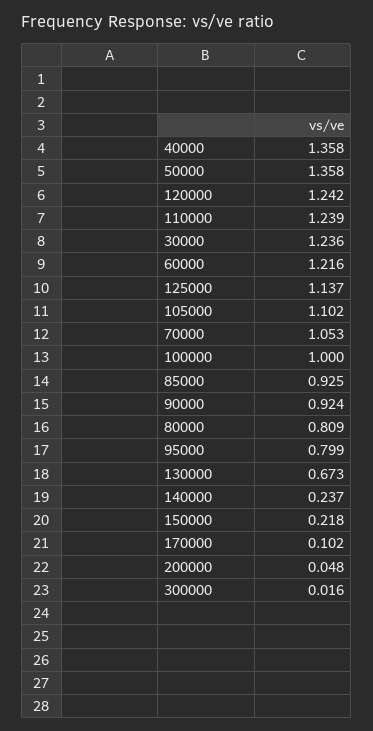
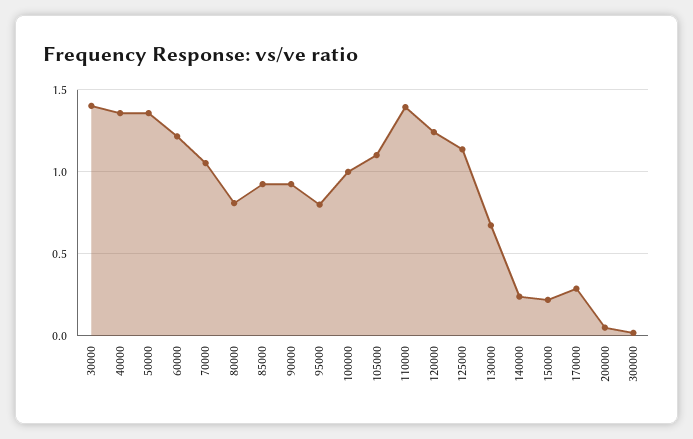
110000: 1.239 -> 1.4
30000: 1.236 -> 1.4
170000: 0.102 -> 0.3

